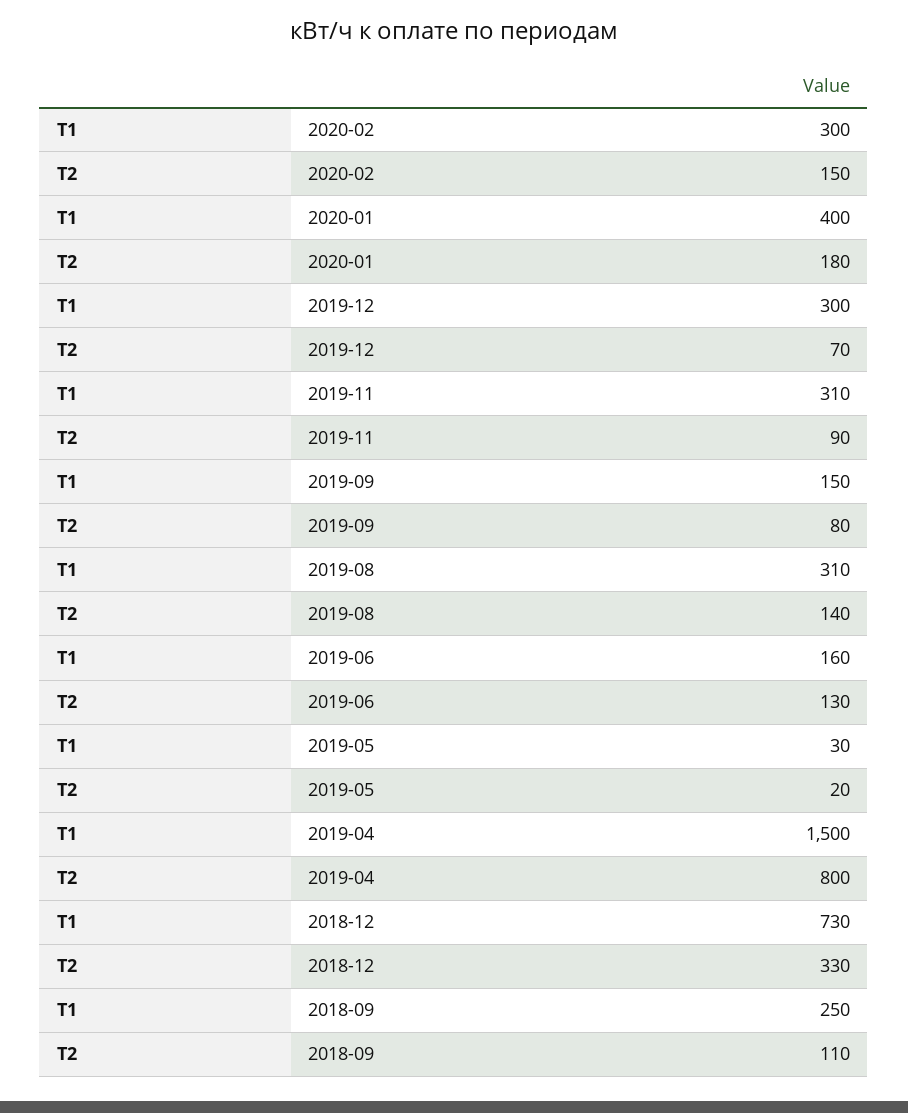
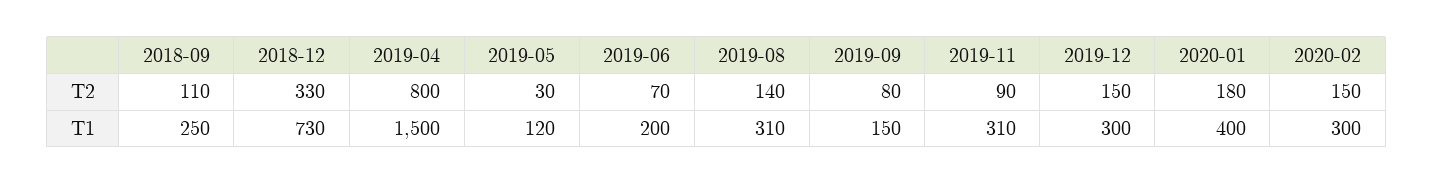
Т2, 2019-12: 70 -> 150
Т1, 2019-06: 160 -> 200
Т2, 2019-06: 130 -> 70
Т1, 2019-05: 30 -> 120
Т2, 2019-05: 20 -> 30

